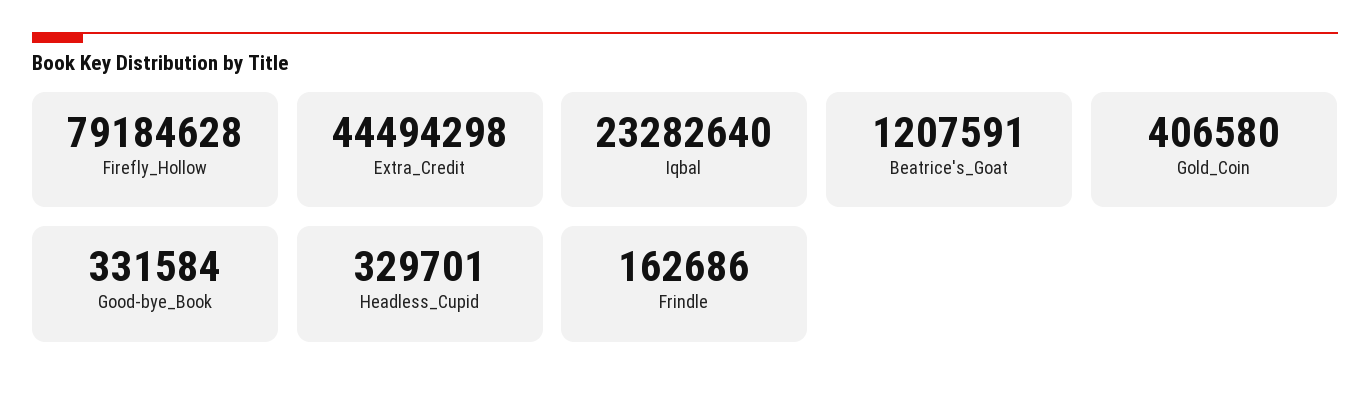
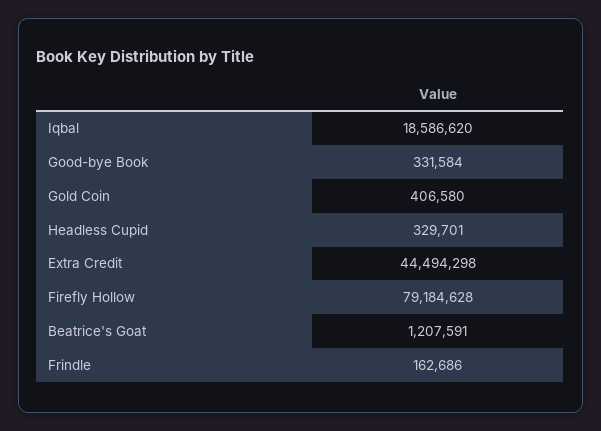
Iqbal: 23282640 -> 18586620

